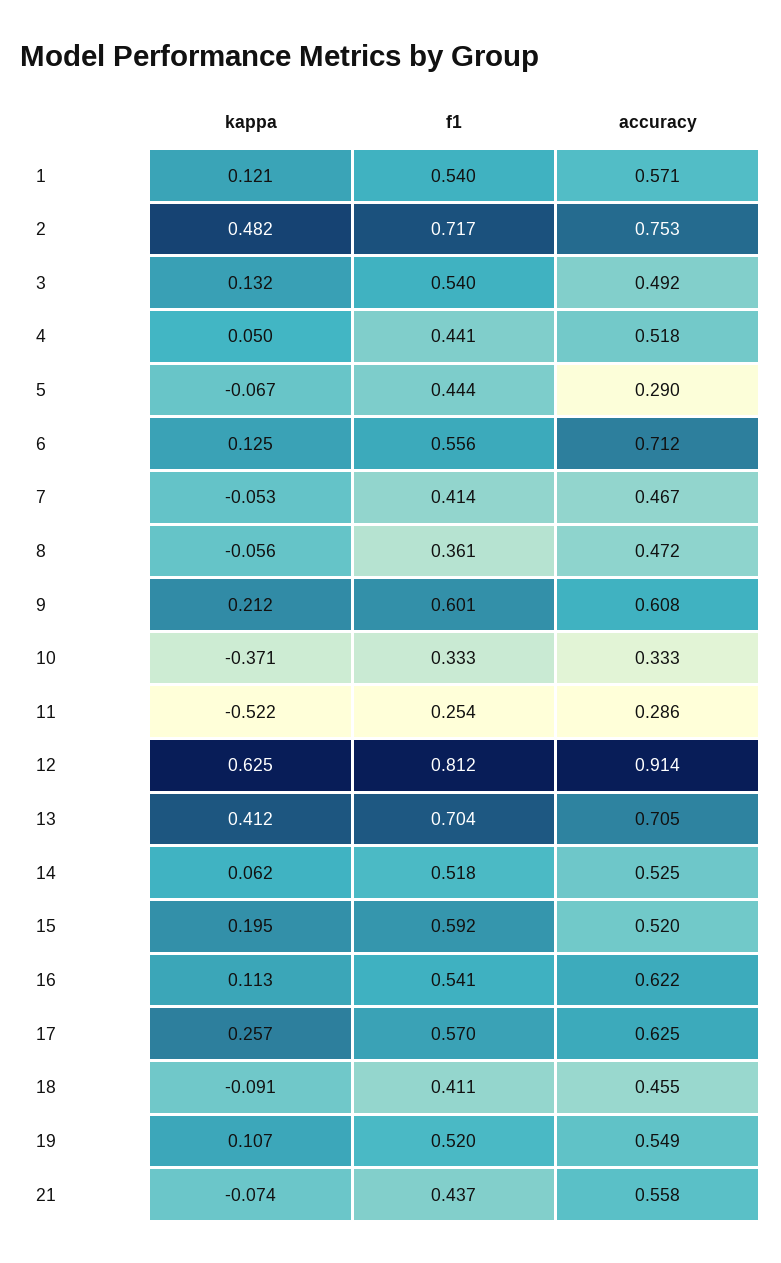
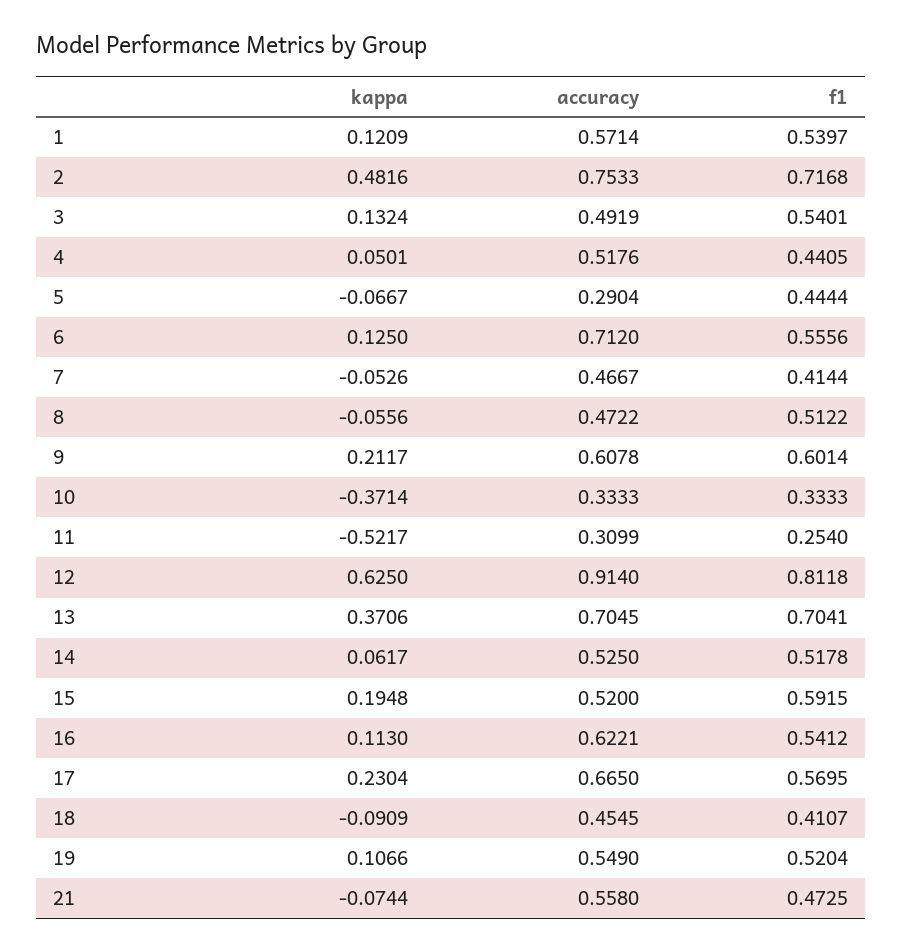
f1, 8: 0.361 -> 0.5122
accuracy, 11: 0.286 -> 0.3099
kappa, 13: 0.412 -> 0.3706
kappa, 17: 0.257 -> 0.2304
accuracy, 17: 0.625 -> 0.665
f1, 21: 0.437 -> 0.4725

